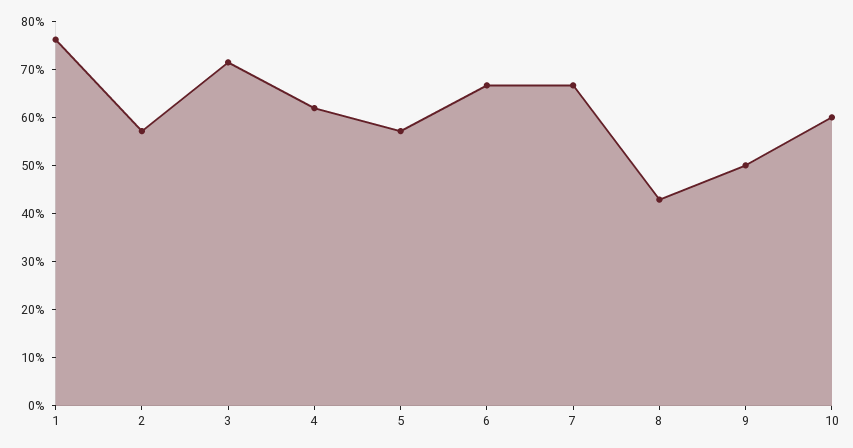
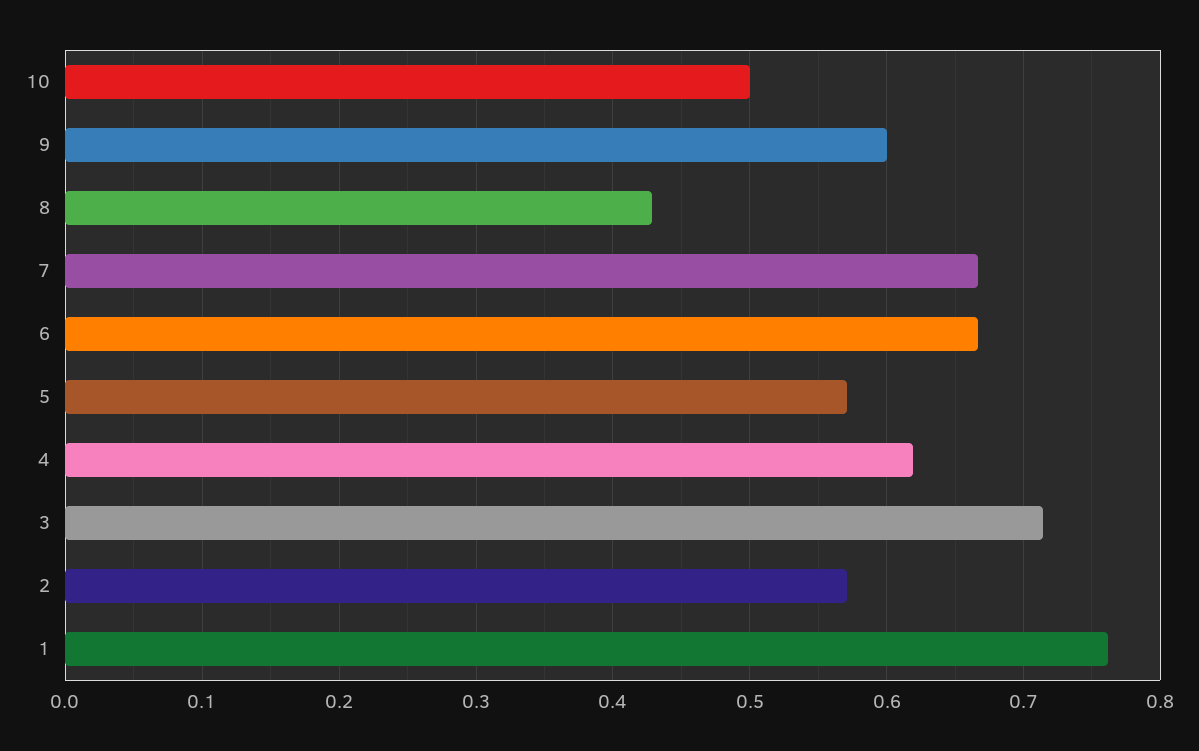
9: 0.5 -> 0.6
10: 0.6 -> 0.5

